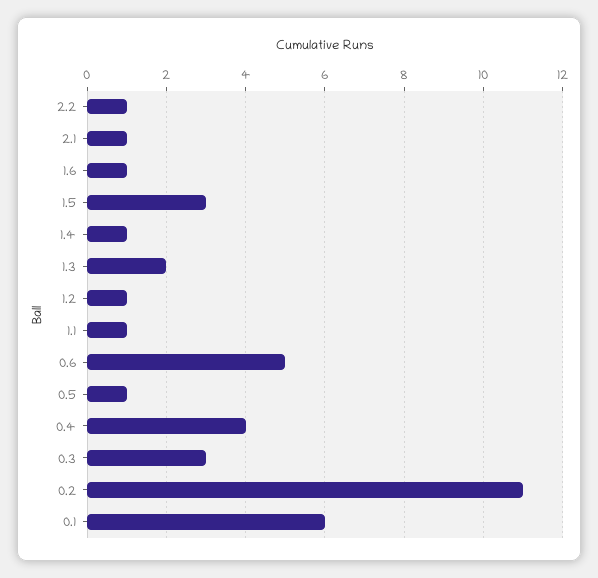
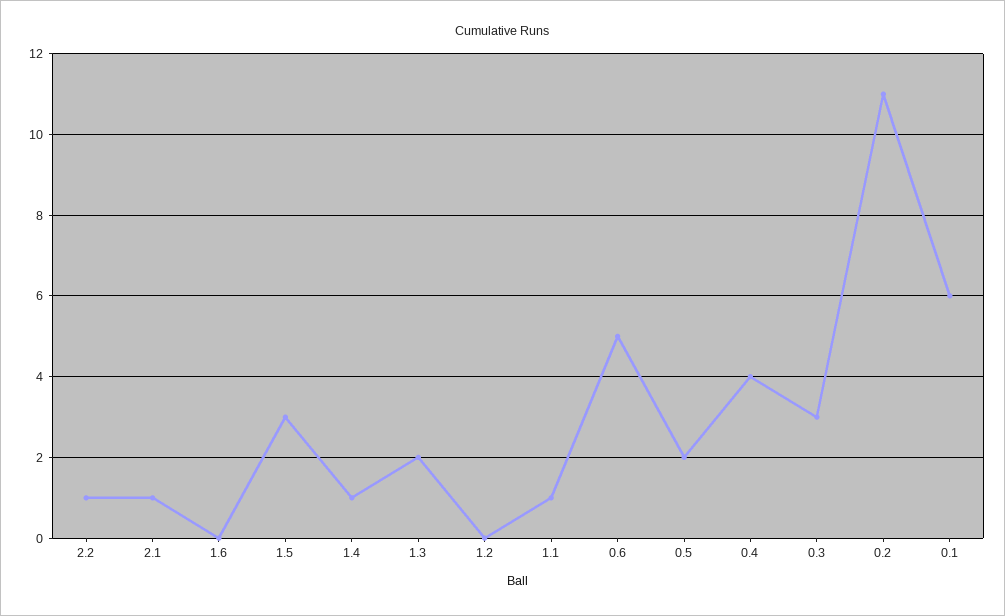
1.6: 1 -> 0
1.2: 1 -> 0
0.5: 1 -> 2

